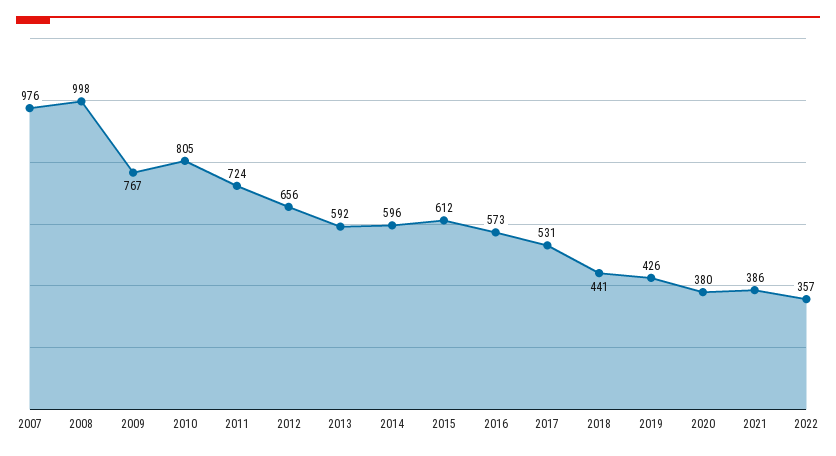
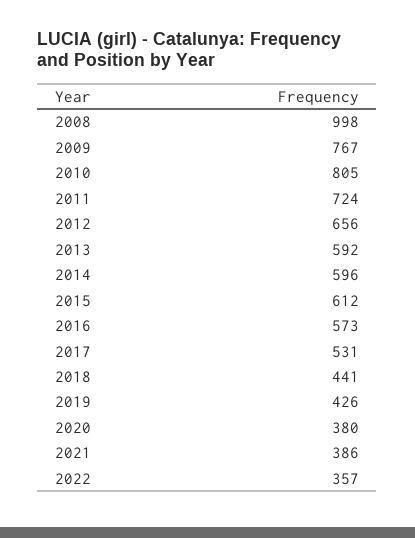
2007: 976 -> none

